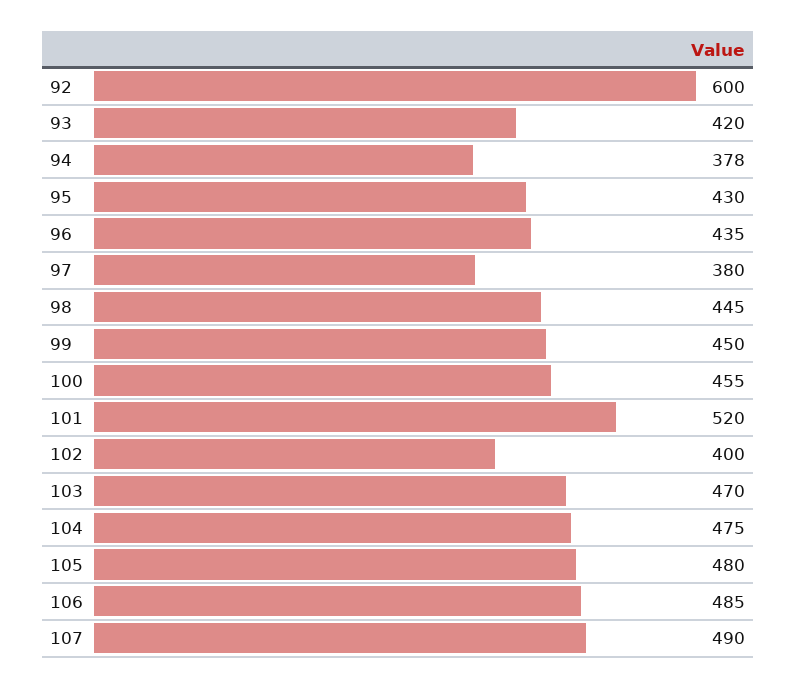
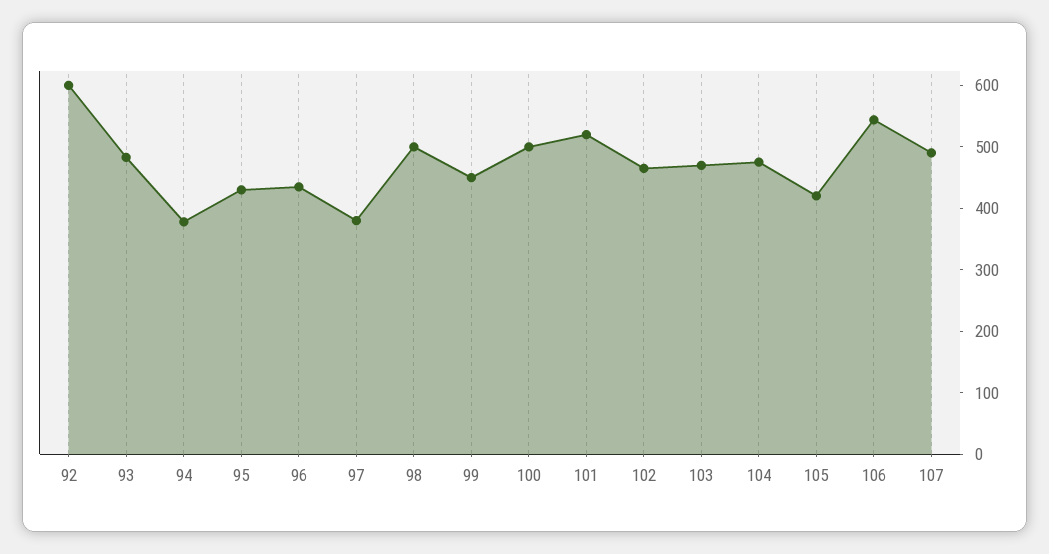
93: 420 -> 480
98: 445 -> 500
100: 455 -> 500
102: 400 -> 460
105: 480 -> 420
106: 485 -> 540

